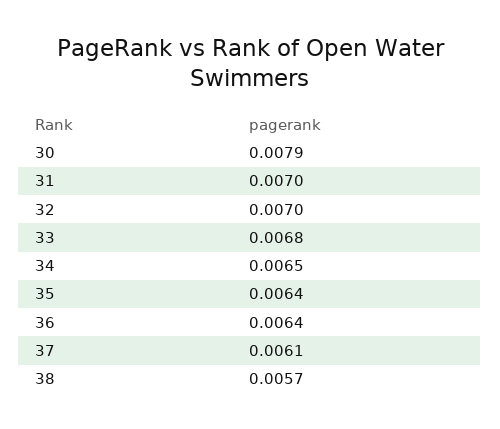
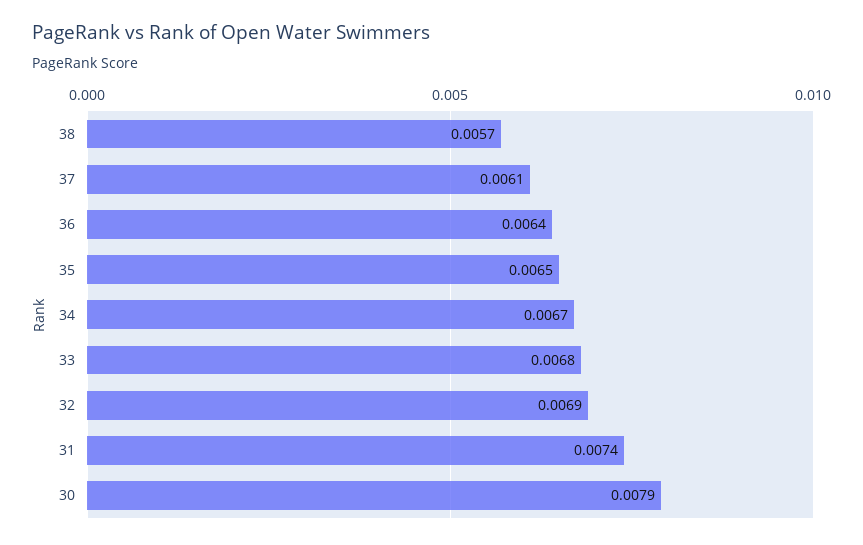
31: 0.007 -> 0.0074
32: 0.007 -> 0.0069
34: 0.0065 -> 0.0067
35: 0.0064 -> 0.0065

